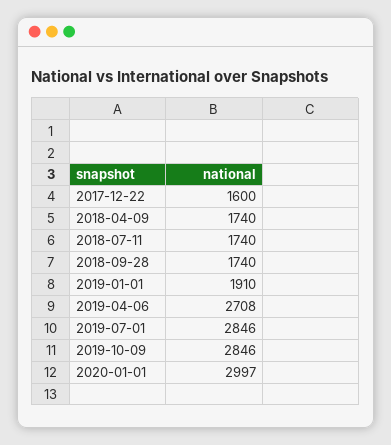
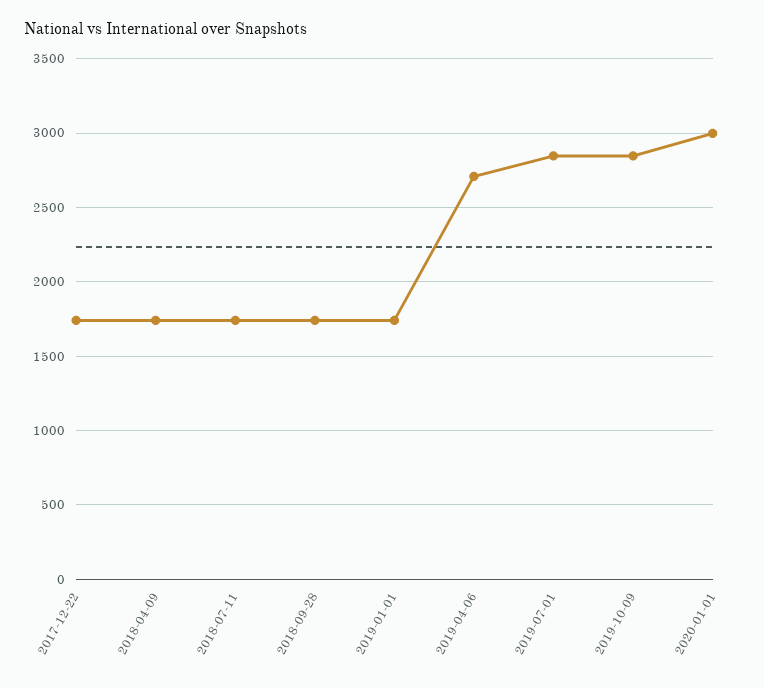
2017-12-22: 1600 -> 1750
2019-01-01: 1910 -> 1750

